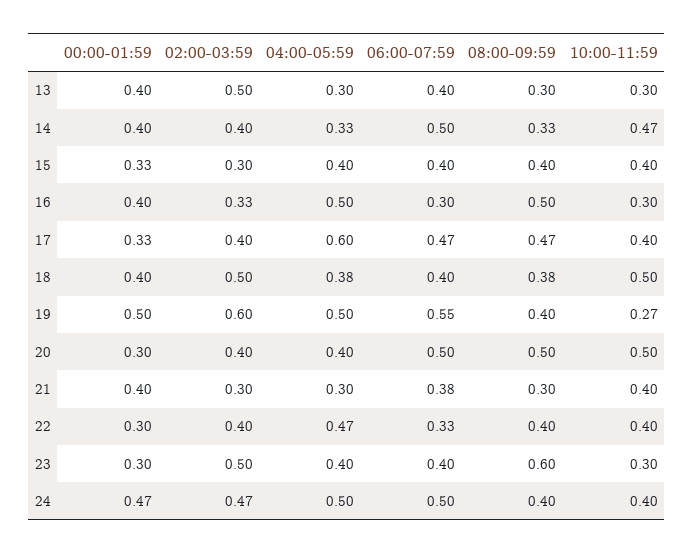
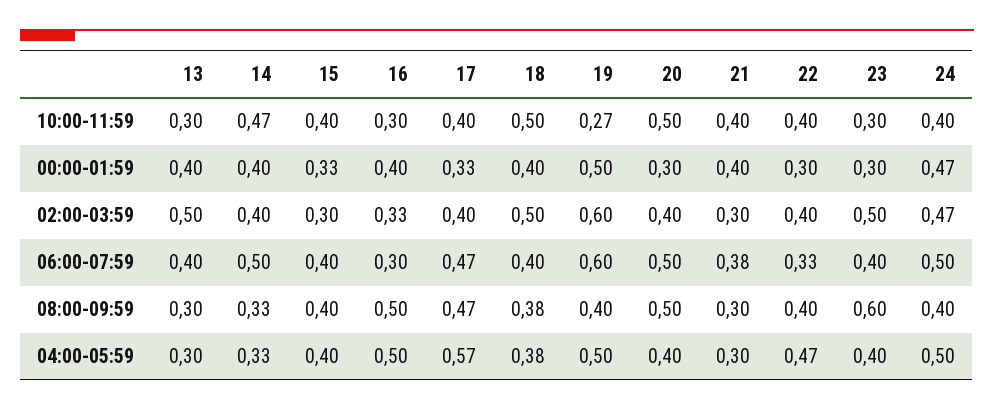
04:00-05:59, 17: 0.6 -> 0.57
06:00-07:59, 19: 0.55 -> 0.6

